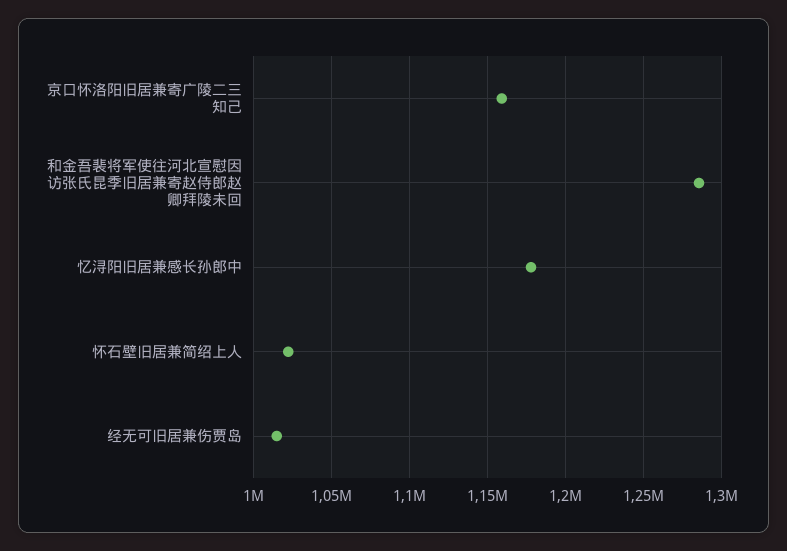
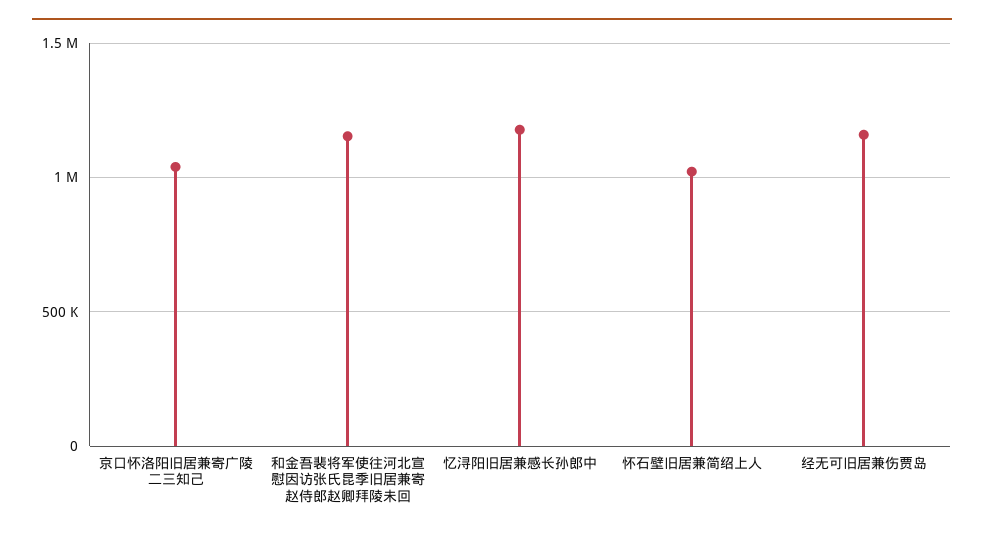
京口怀洛阳旧居兼寄广陵二三知己: 1160000 -> 1050000
和金吾裴将军使往河北宣慰因访张氏昆季旧居兼寄赵侍郎赵卿拜陵未回: 1285000 -> 1150000
经无可旧居兼伤贾岛: 1015000 -> 1150000

